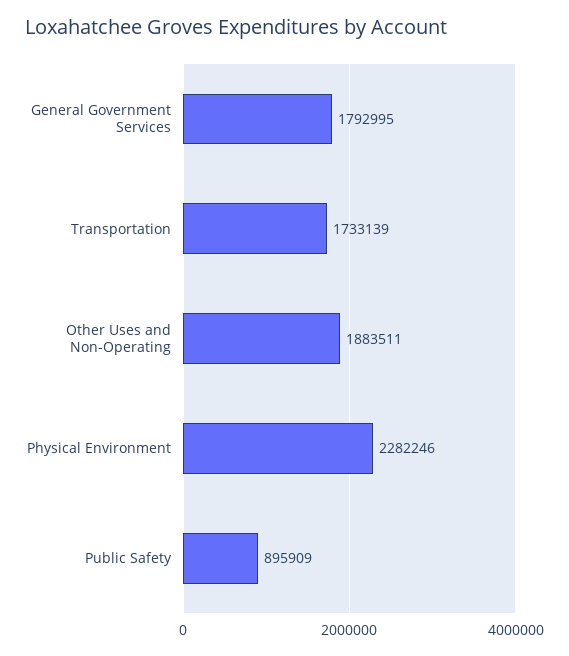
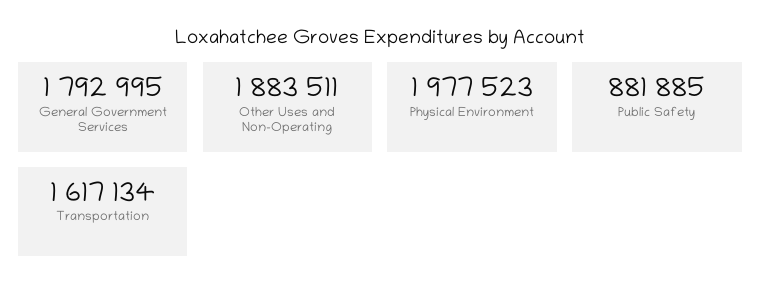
Transportation: 1733139 -> 1617134
Physical Environment: 2282246 -> 1977523
Public Safety: 895909 -> 881885

